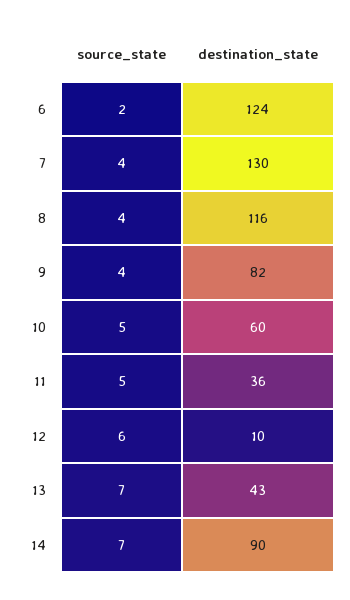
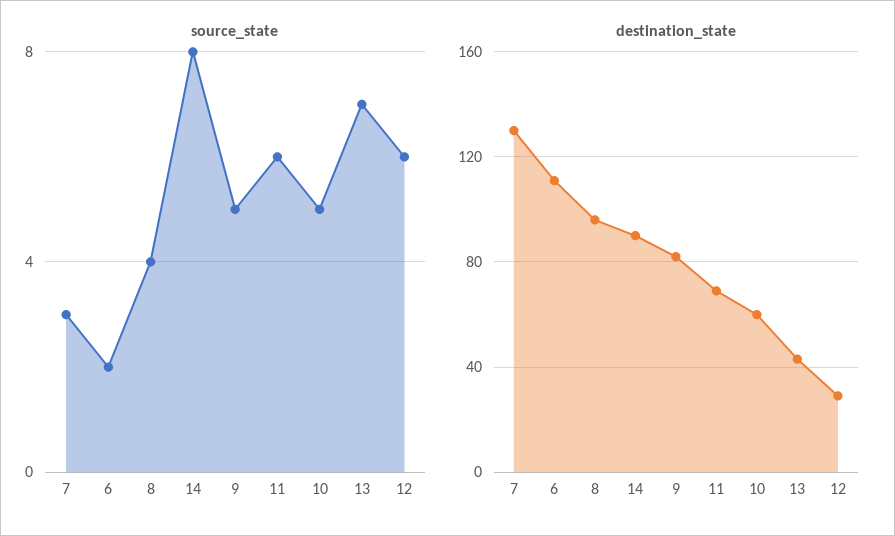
destination_state, 6: 124 -> 110
source_state, 7: 4 -> 3
destination_state, 8: 116 -> 95
source_state, 9: 4 -> 5
source_state, 11: 5 -> 6
destination_state, 11: 36 -> 70
destination_state, 12: 10 -> 30
source_state, 14: 7 -> 8

